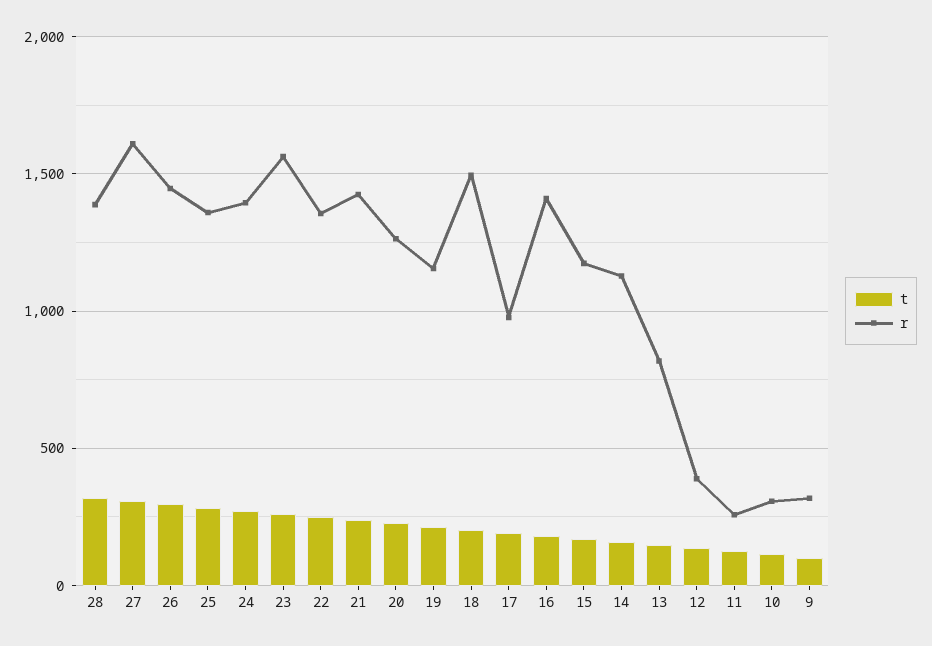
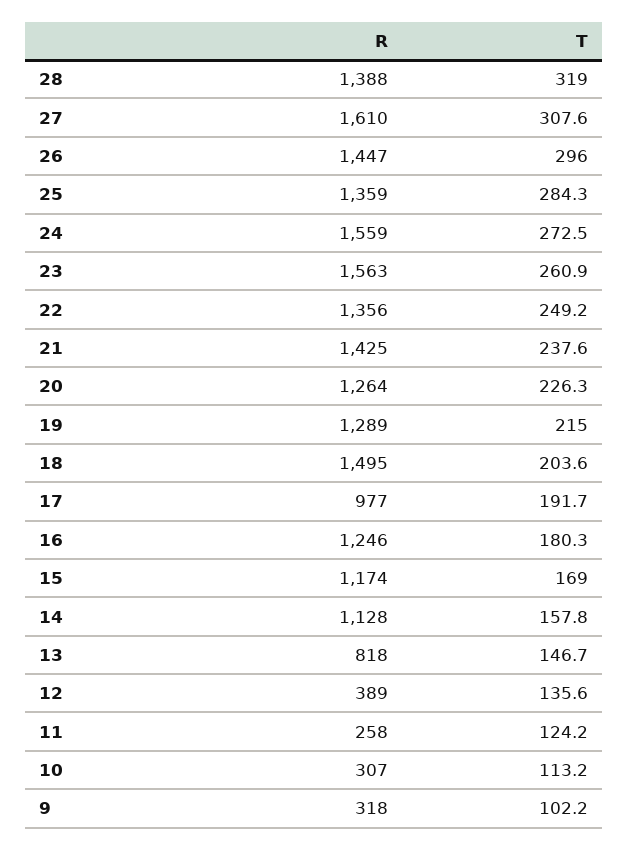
r, 24: 1400 -> 1559
r, 19: 1150 -> 1289
r, 16: 1400 -> 1246

